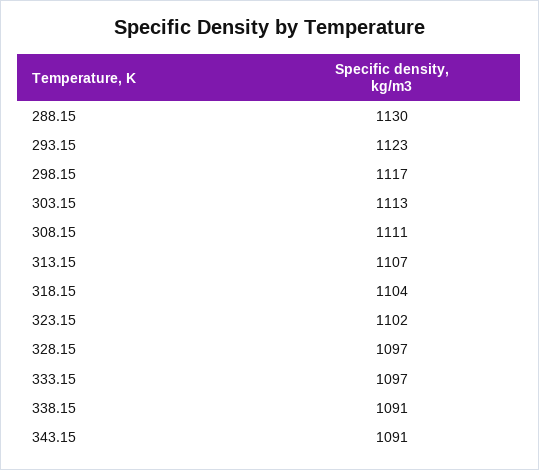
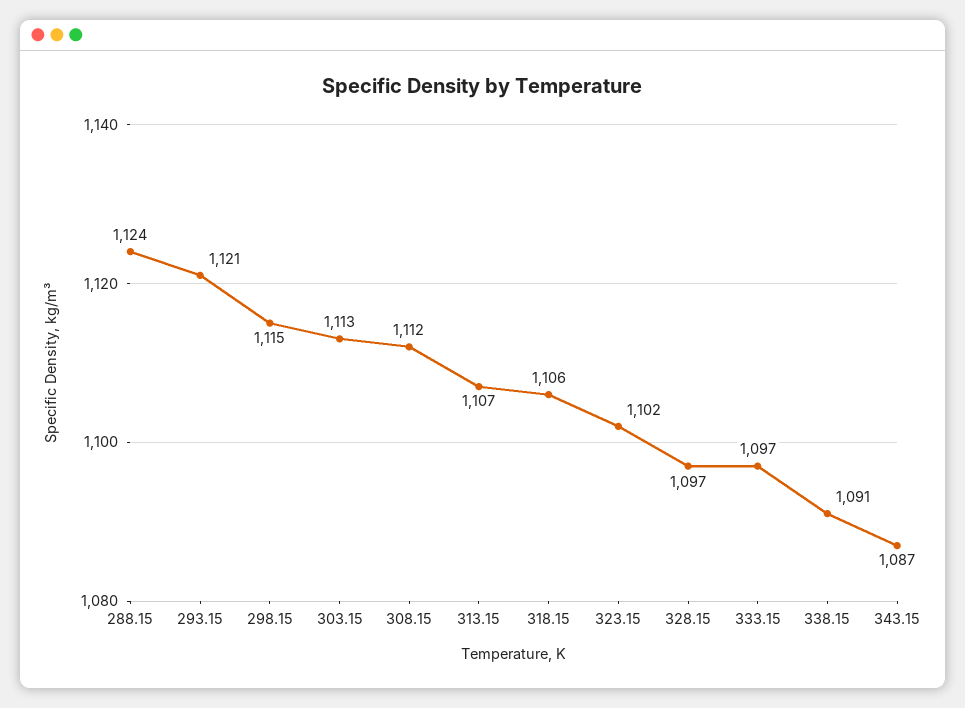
288.15: 1130 -> 1124
293.15: 1123 -> 1121
298.15: 1117 -> 1115
308.15: 1111 -> 1112
318.15: 1104 -> 1106
343.15: 1091 -> 1087

